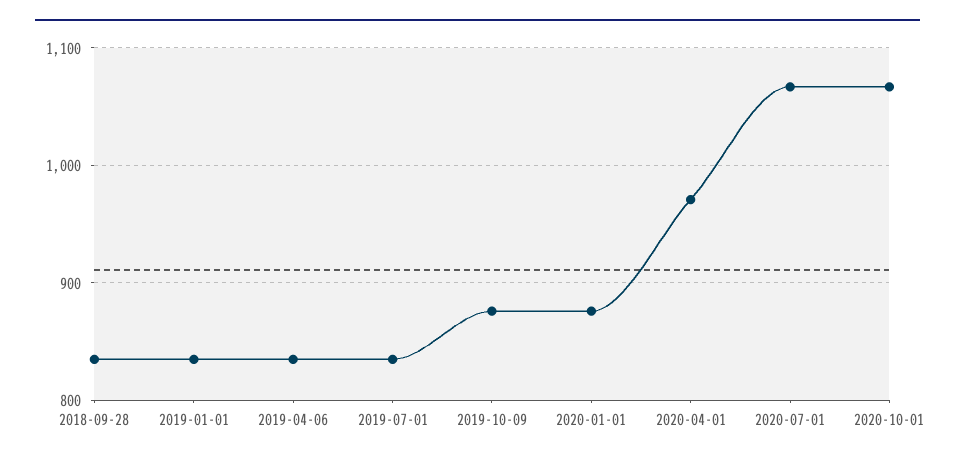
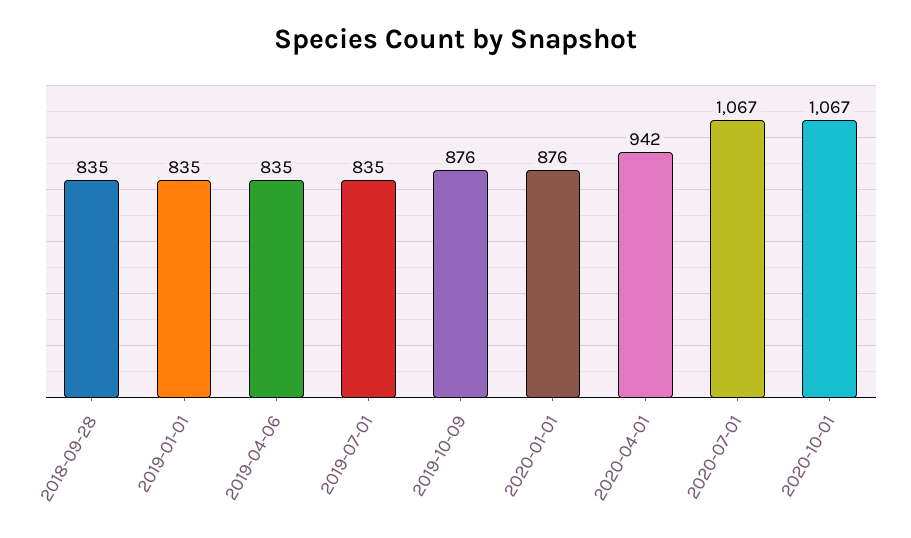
2020-04-01: 970 -> 942

